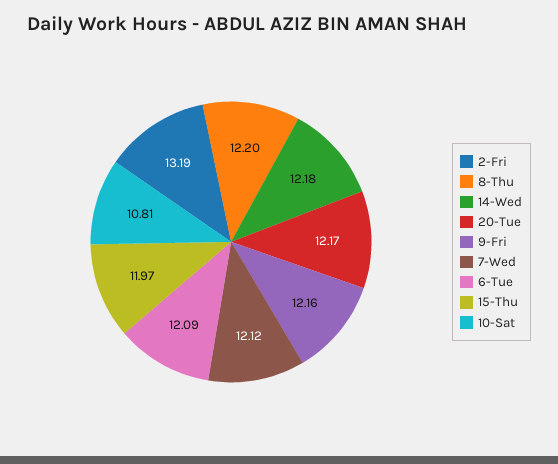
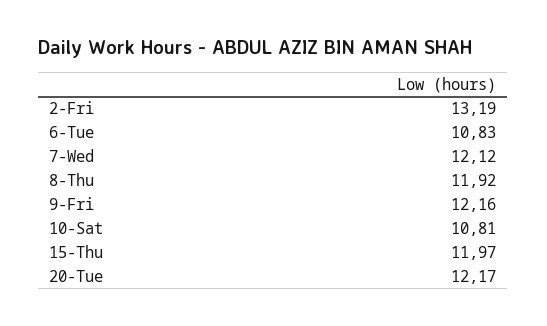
8-Thu: 12.2 -> 11.92
14-Wed: 12.18 -> none
6-Tue: 12.09 -> 10.83

